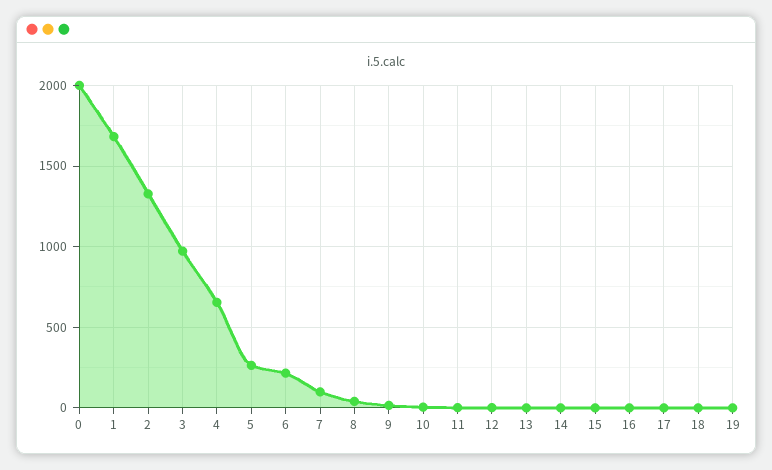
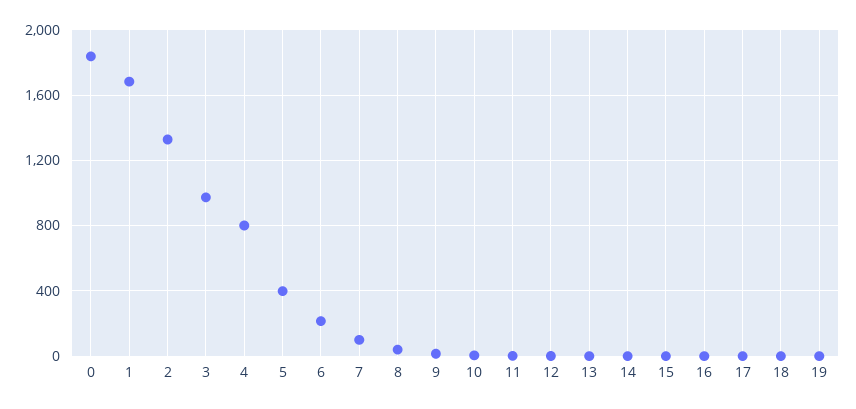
0: 2000 -> 1850
4: 650 -> 800
5: 250 -> 400

